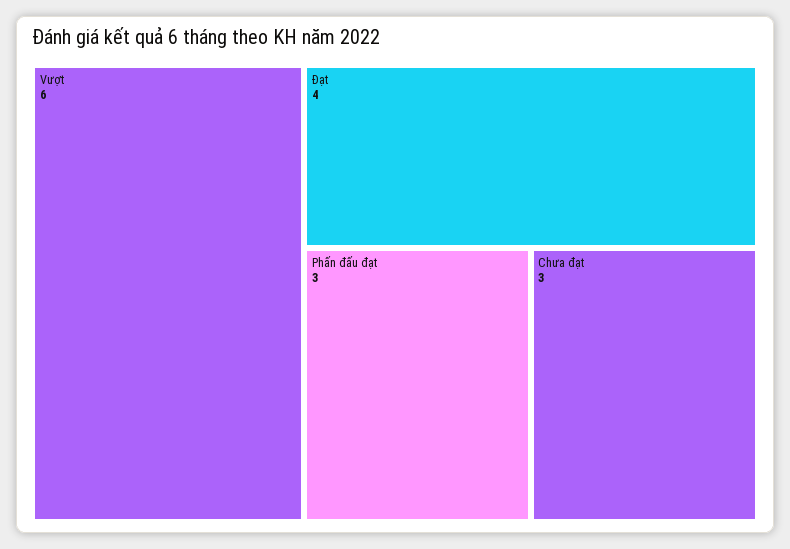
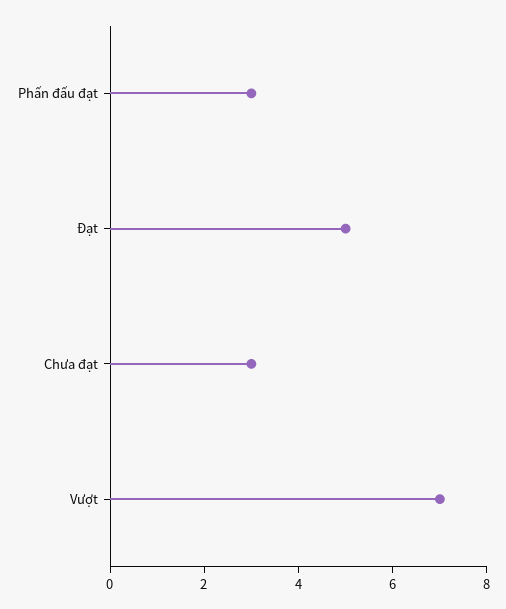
Vượt: 6 -> 7
Đạt: 4 -> 5

